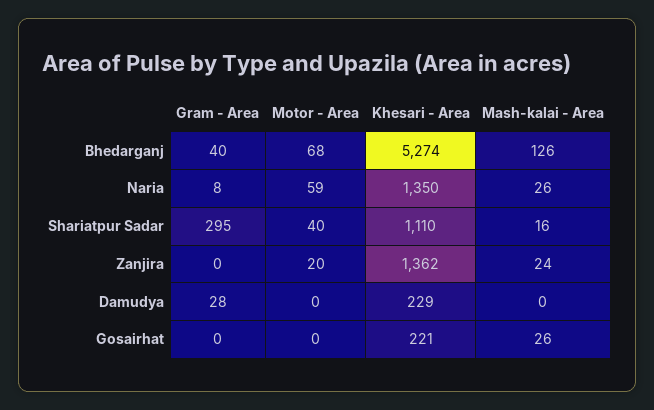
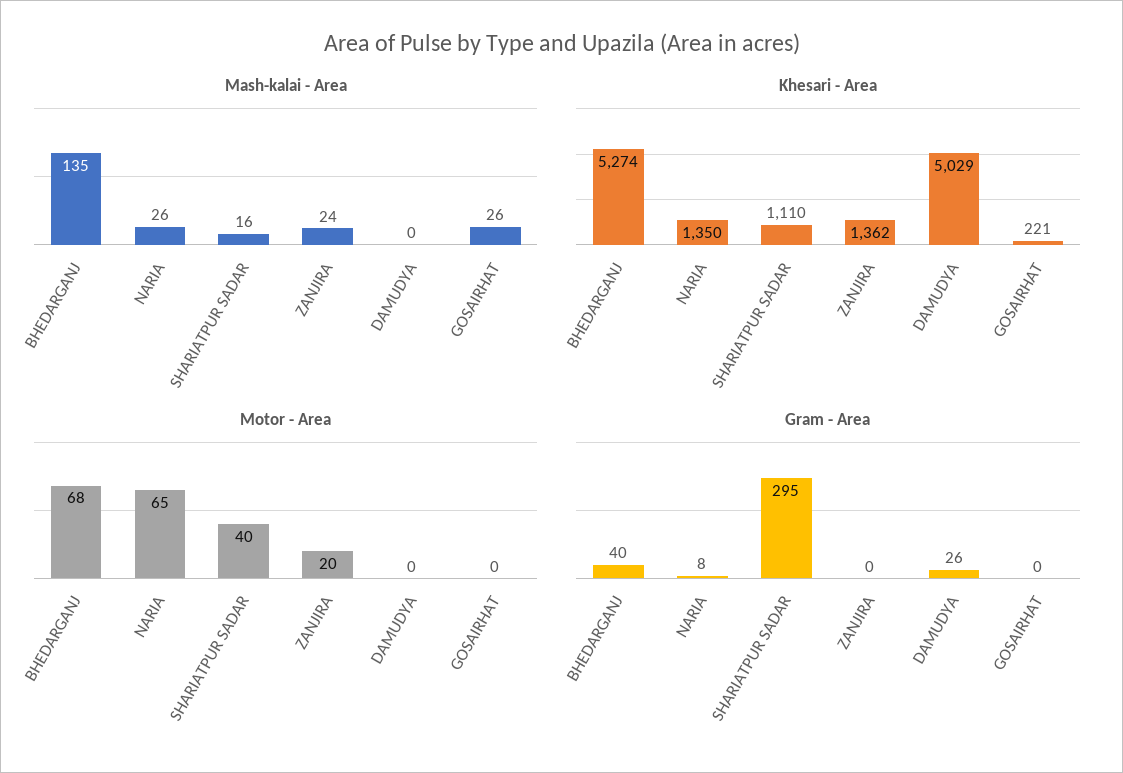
Mash-kalai - Area, Bhedarganj: 126 -> 135
Motor - Area, Naria: 59 -> 65
Gram - Area, Damudya: 28 -> 26
Khesari - Area, Damudya: 229 -> 5029

